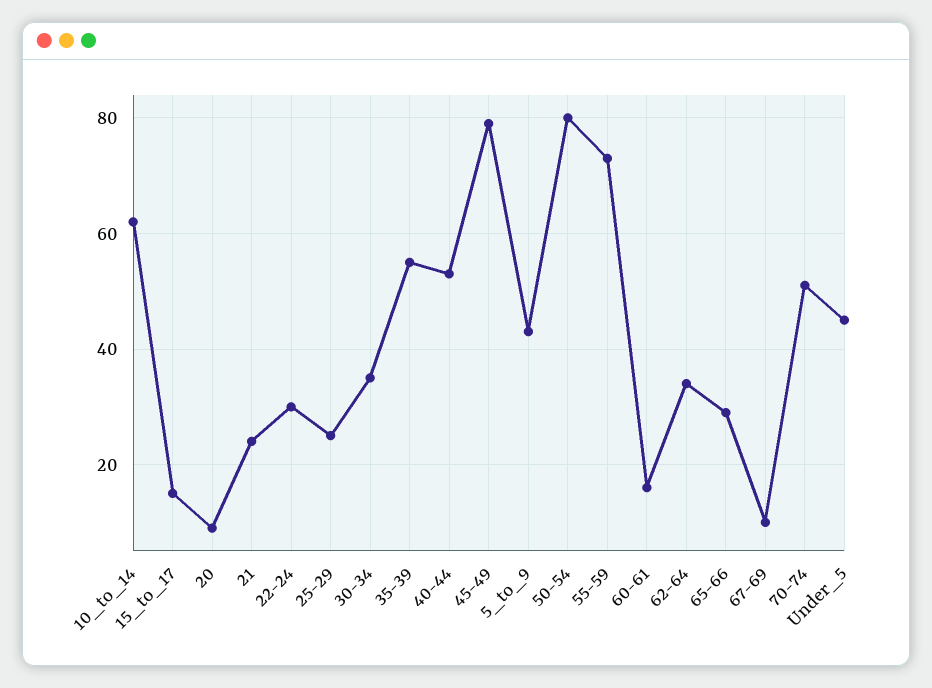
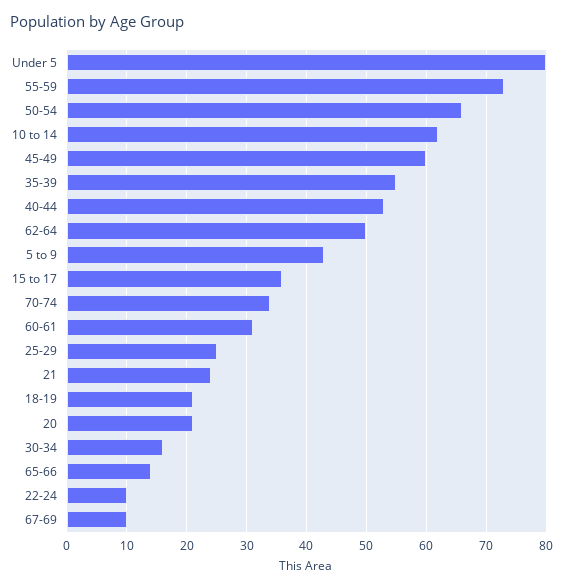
15_to_17: 15 -> 35
20: 10 -> 20
22-24: 30 -> 10
30-34: 35 -> 15
45-49: 80 -> 60
50-54: 80 -> 65
60-61: 15 -> 30
62-64: 35 -> 50
65-66: 30 -> 15
70-74: 50 -> 35
Under_5: 45 -> 80
18-19: none -> 20

